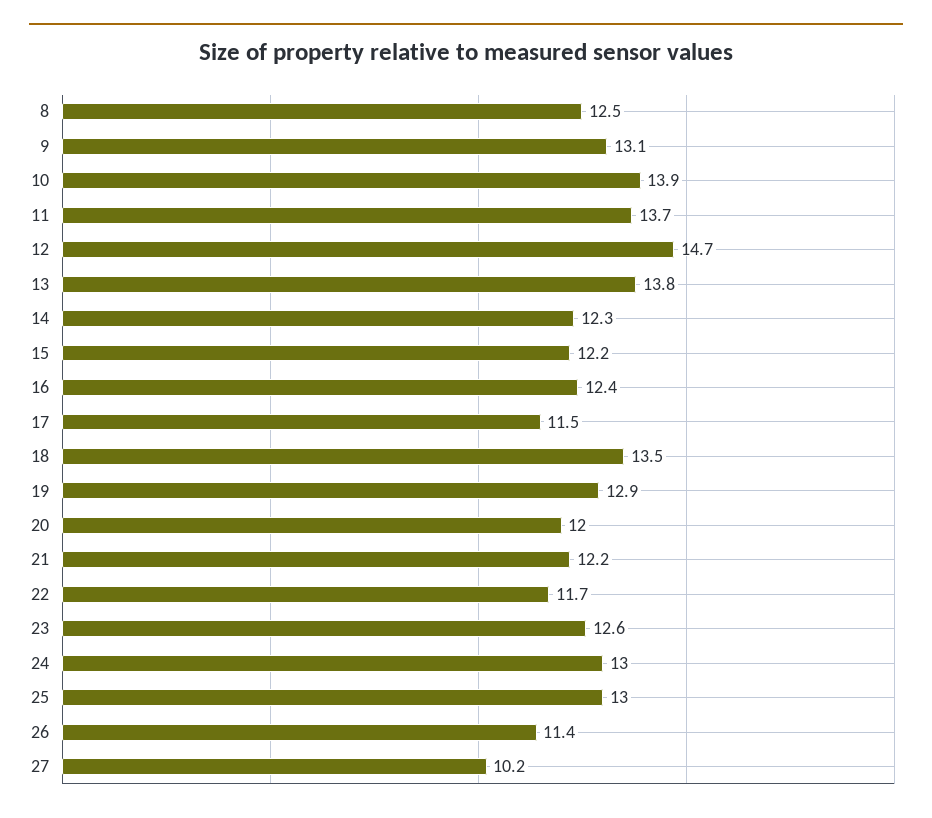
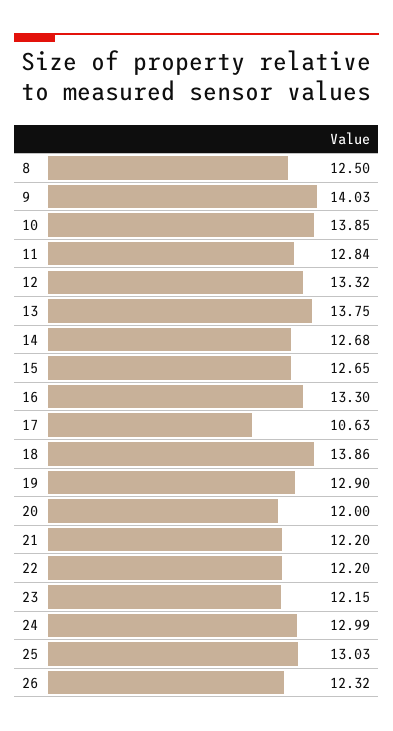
9: 13.1 -> 14.03
11: 13.7 -> 12.84
12: 14.7 -> 13.32
14: 12.3 -> 12.68
15: 12.2 -> 12.65
16: 12.4 -> 13.3
17: 11.5 -> 10.63
18: 13.5 -> 13.86
22: 11.7 -> 12.2
23: 12.6 -> 12.15
26: 11.4 -> 12.32
27: 10.2 -> none

